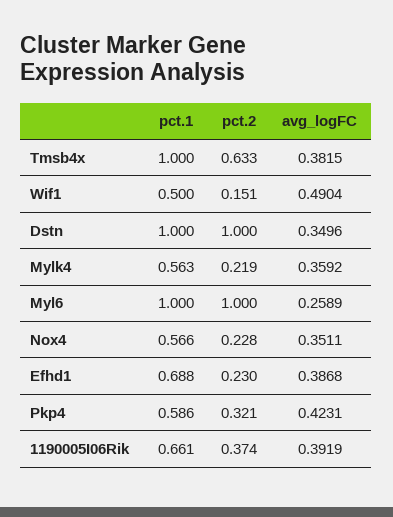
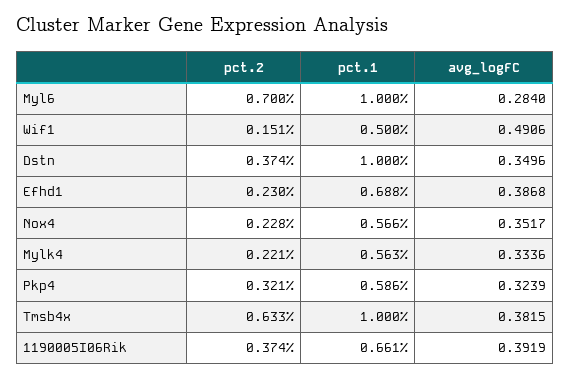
avg_logFC, Wif1: 0.4904 -> 0.4906
pct.2, Dstn: 1 -> 0.374
pct.2, Mylk4: 0.219 -> 0.221
avg_logFC, Mylk4: 0.3592 -> 0.3336
pct.2, Myl6: 1 -> 0.7
avg_logFC, Myl6: 0.2589 -> 0.284
avg_logFC, Nox4: 0.3511 -> 0.3517
avg_logFC, Pkp4: 0.4231 -> 0.3239

